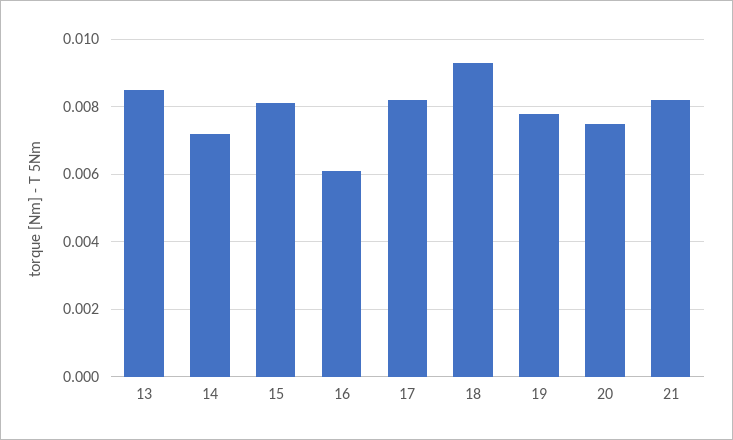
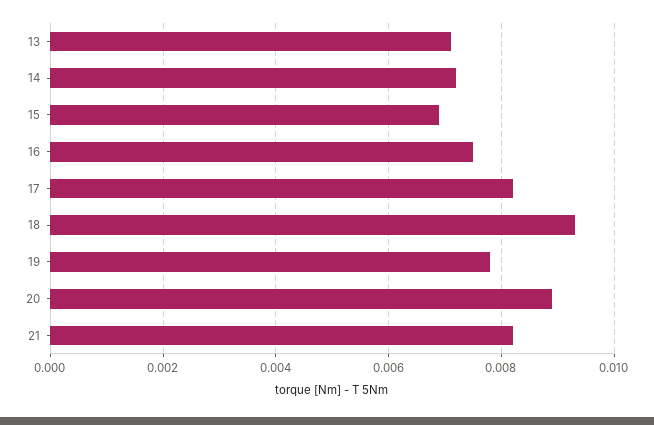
13: 0.0085 -> 0.007
15: 0.008 -> 0.007
16: 0.006 -> 0.0075
20: 0.0075 -> 0.009

